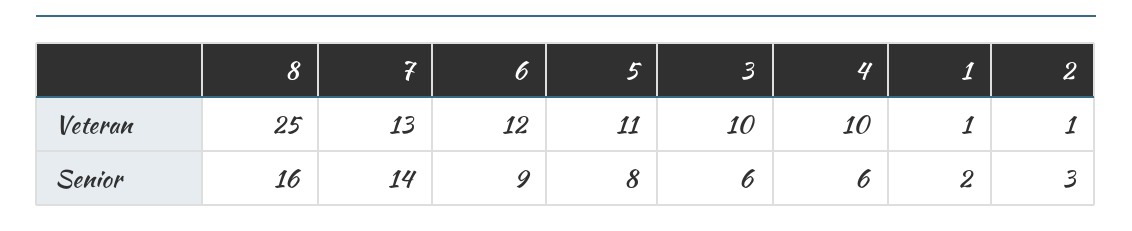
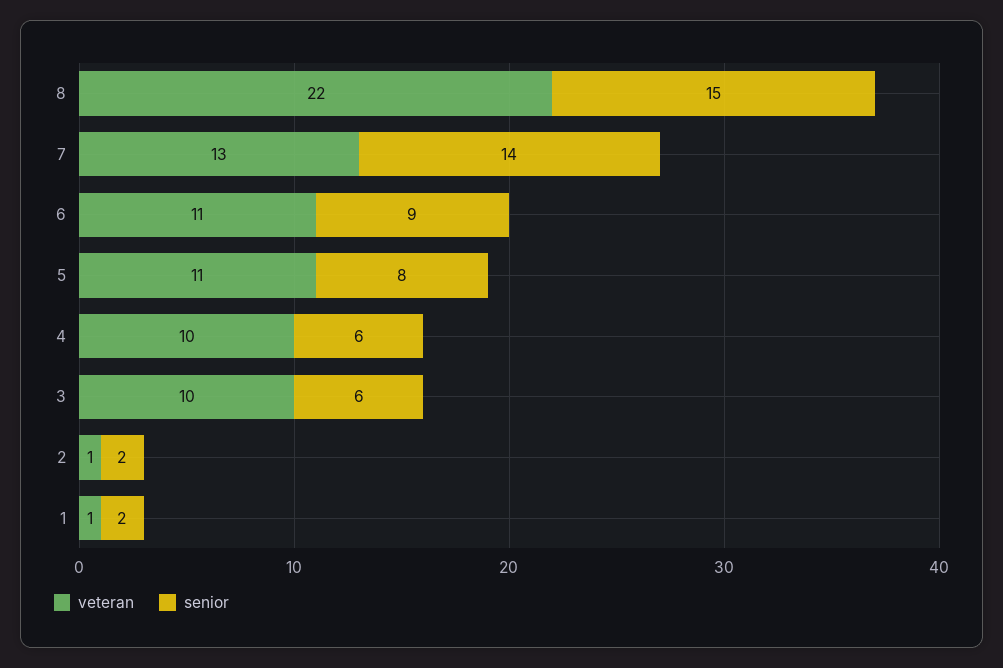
Veteran, 8: 25 -> 22
Veteran, 6: 12 -> 11
Senior, 8: 16 -> 15
Senior, 2: 3 -> 2

